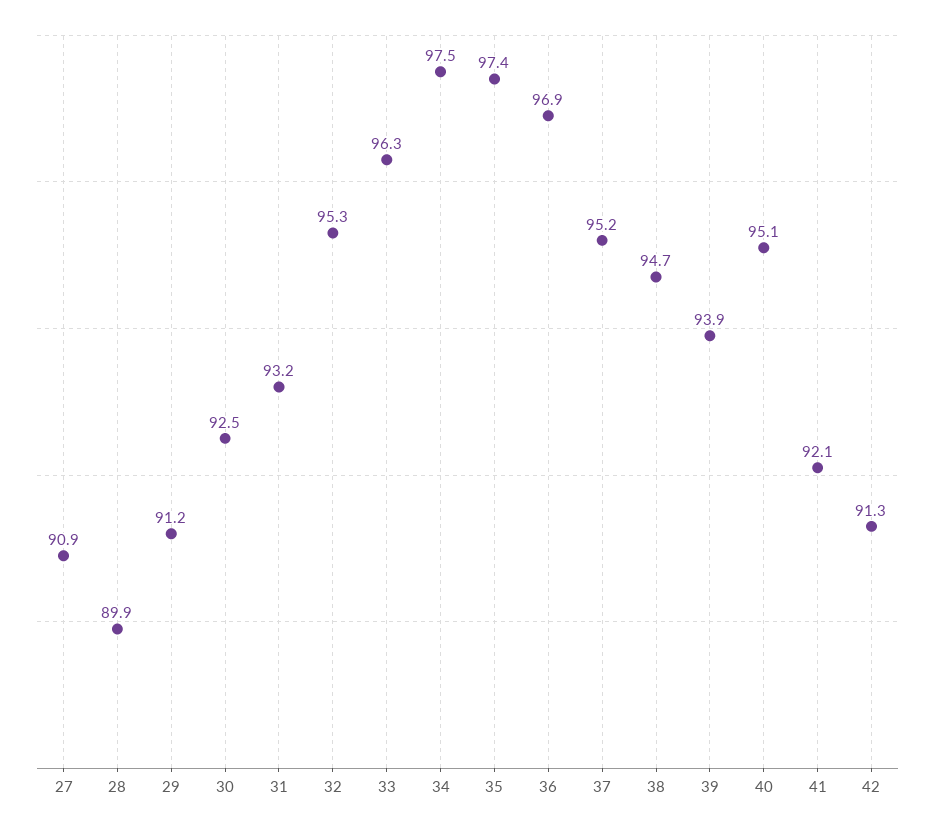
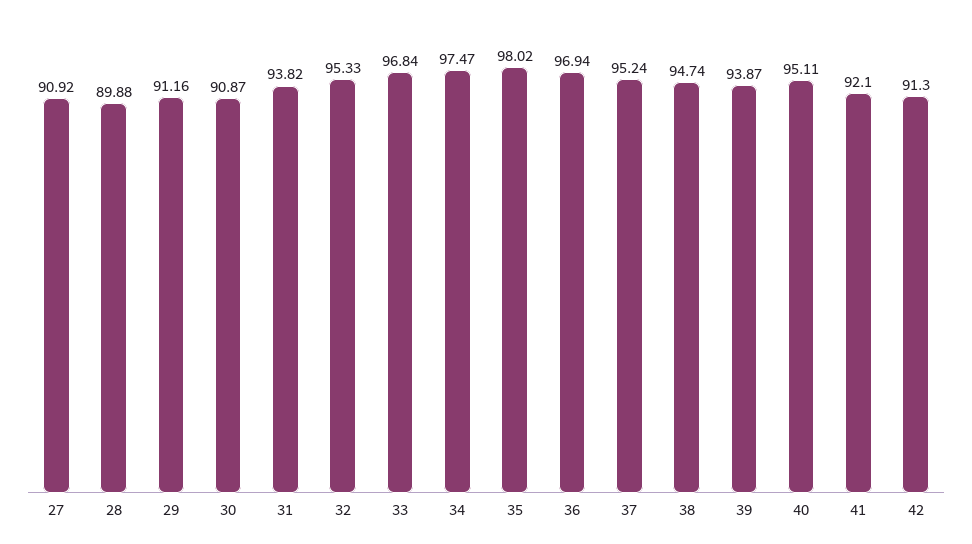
30: 92.5 -> 90.87
31: 93.2 -> 93.82
33: 96.3 -> 96.84
35: 97.4 -> 98.02

